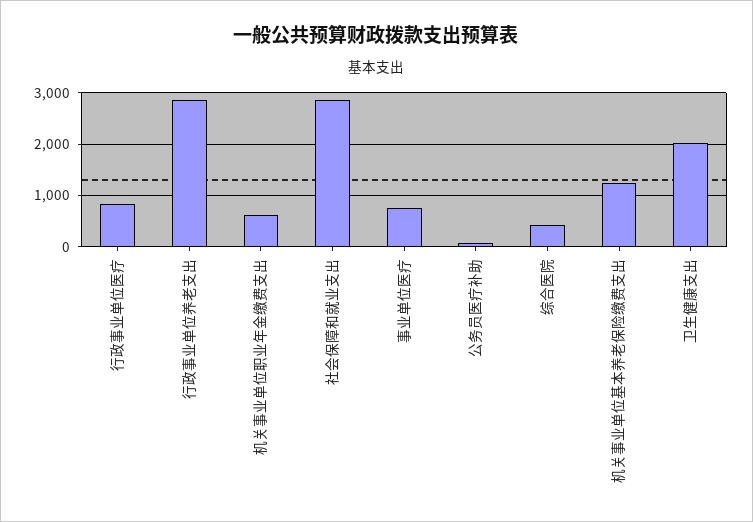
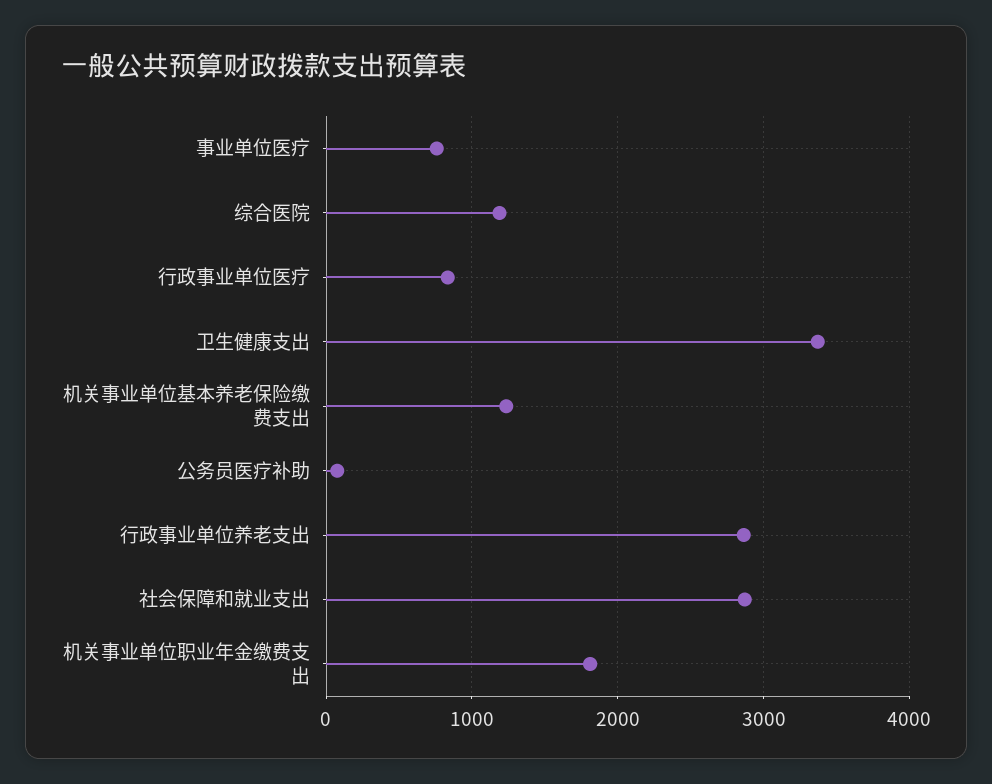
机关事业单位职业年金缴费支出: 600 -> 1800
综合医院: 400 -> 1200
卫生健康支出: 2000 -> 3400

